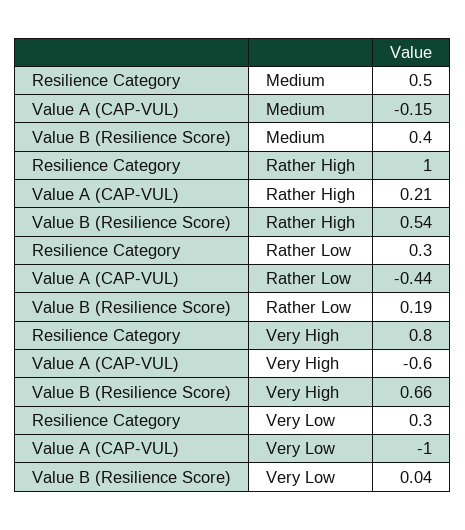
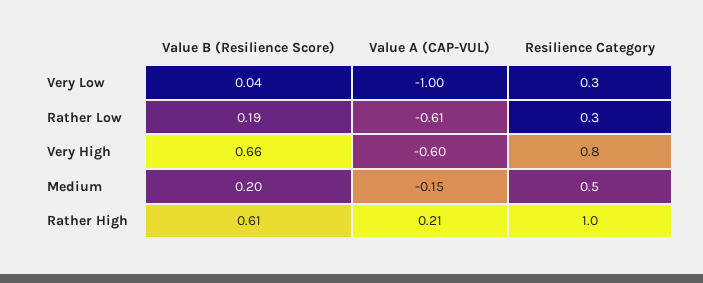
Value B (Resilience Score), Medium: 0.4 -> 0.2
Value B (Resilience Score), Rather High: 0.54 -> 0.61
Value A (CAP-VUL), Rather Low: -0.44 -> -0.61

